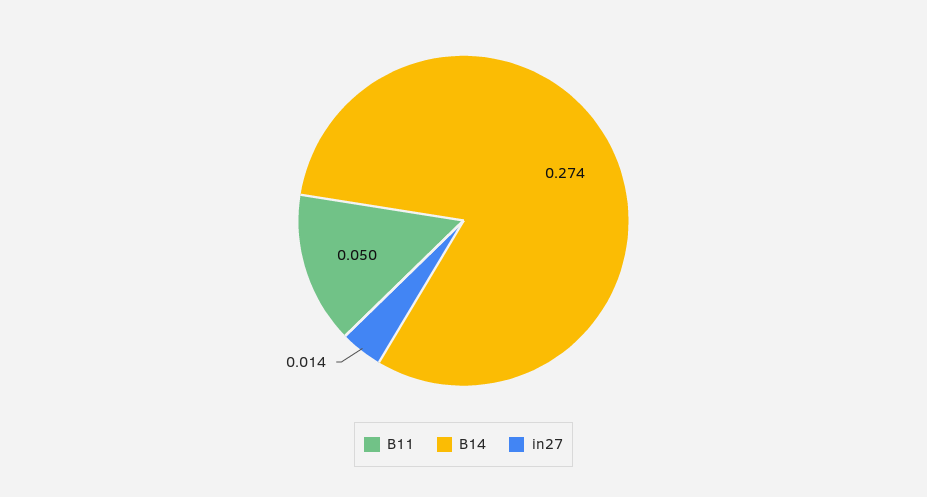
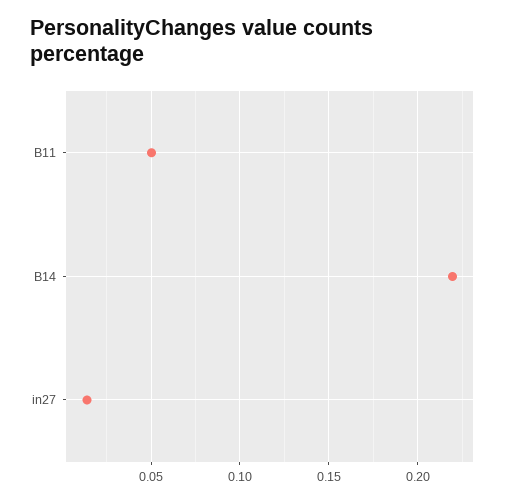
B14: 0.274 -> 0.22

